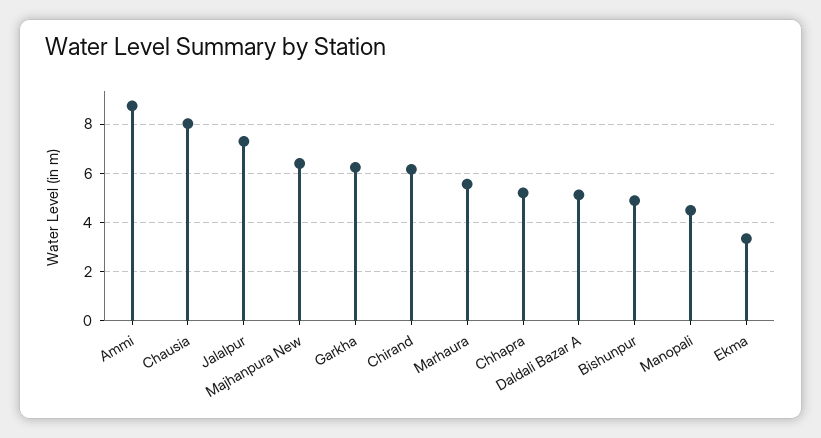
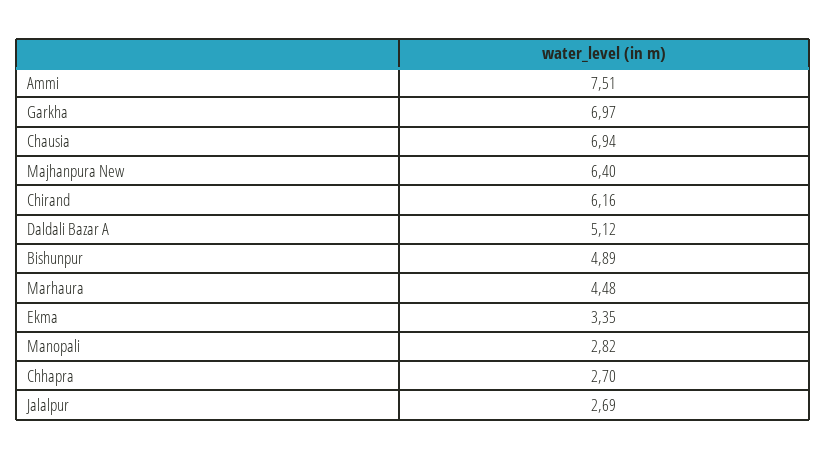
Ammi: 8.75 -> 7.51
Chausia: 8 -> 6.94
Jalalpur: 7.25 -> 2.69
Garkha: 6.25 -> 6.97
Marhaura: 5.5 -> 4.48
Chhapra: 5.25 -> 2.7
Manopali: 4.5 -> 2.82

